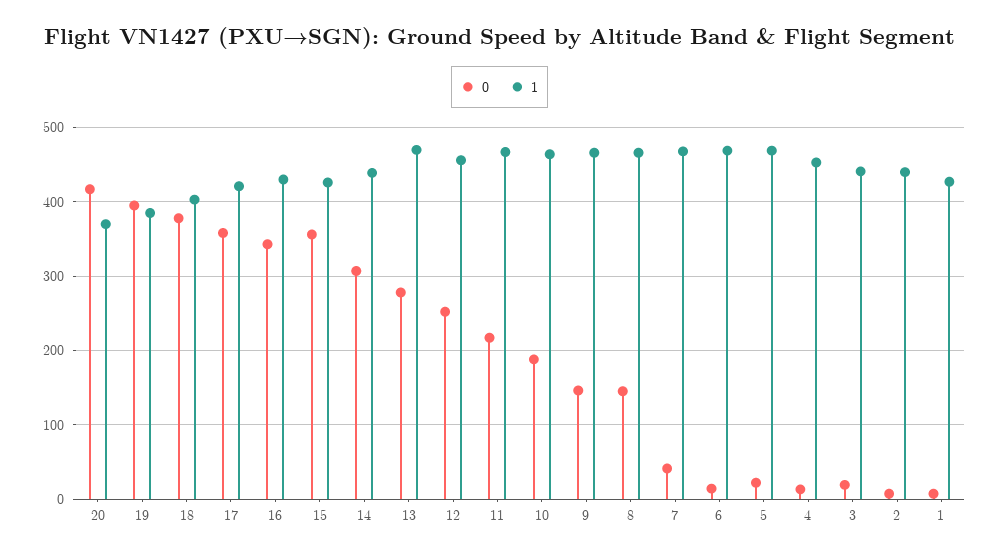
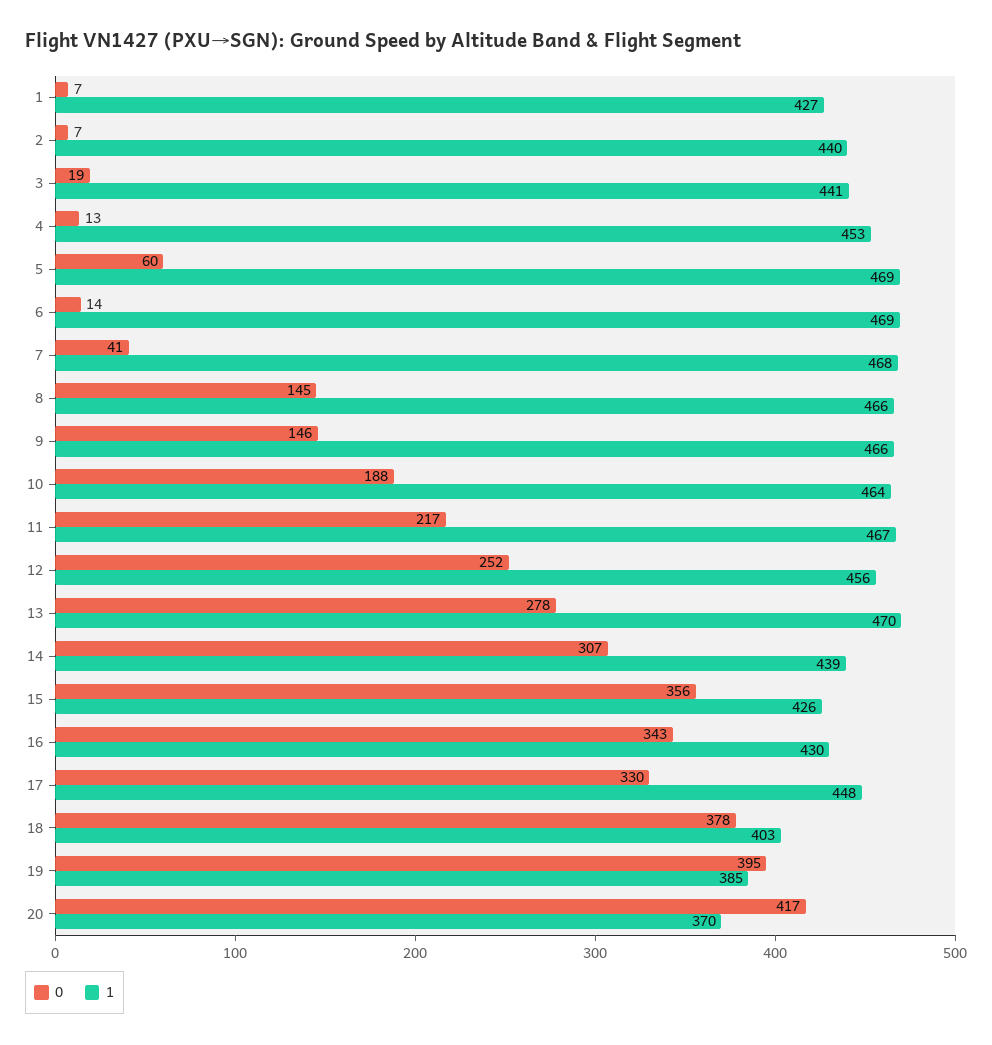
0, 17: 360 -> 330
1, 17: 420 -> 448
0, 5: 20 -> 60

